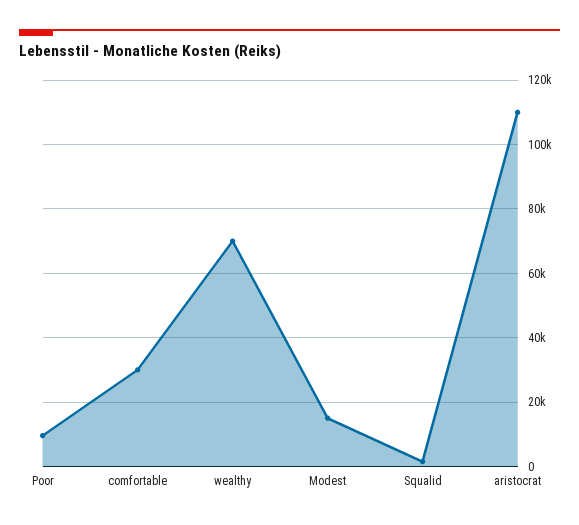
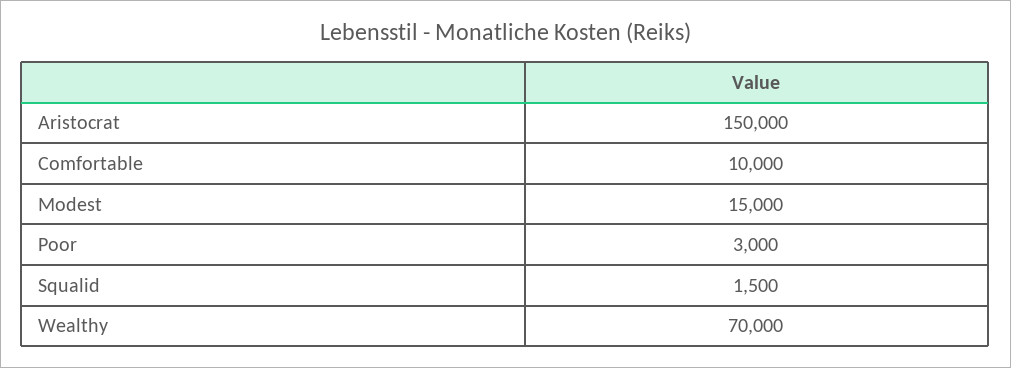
Poor: 10000 -> 3000
comfortable: 30000 -> 10000
aristocrat: 110000 -> 150000

